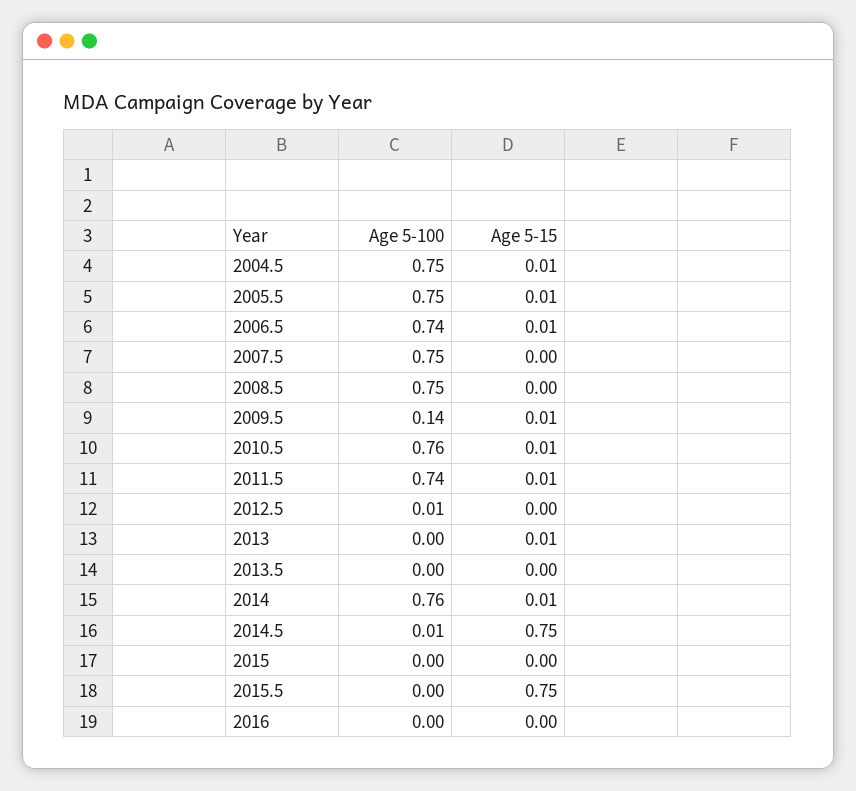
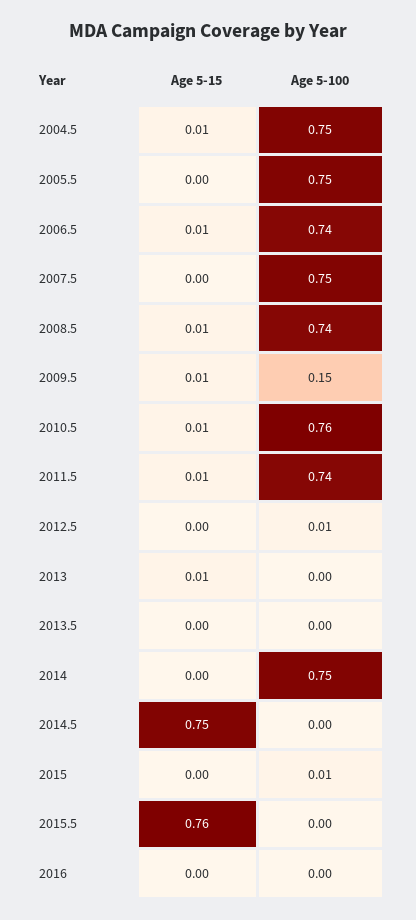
Age 5-15, 2005.5: 0.01 -> 0
Age 5-100, 2008.5: 0.75 -> 0.74
Age 5-15, 2008.5: 0 -> 0.01
Age 5-100, 2009.5: 0.14 -> 0.15
Age 5-100, 2014: 0.76 -> 0.75
Age 5-15, 2014: 0.01 -> 0
Age 5-100, 2014.5: 0.01 -> 0
Age 5-100, 2015: 0 -> 0.01
Age 5-15, 2015.5: 0.75 -> 0.76

